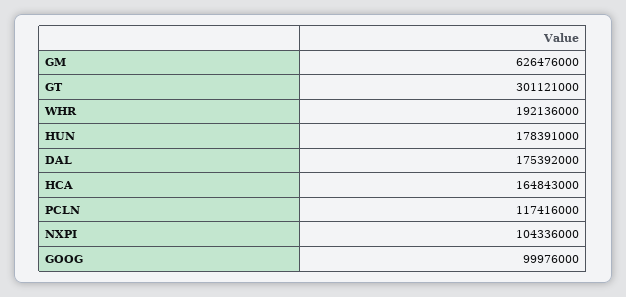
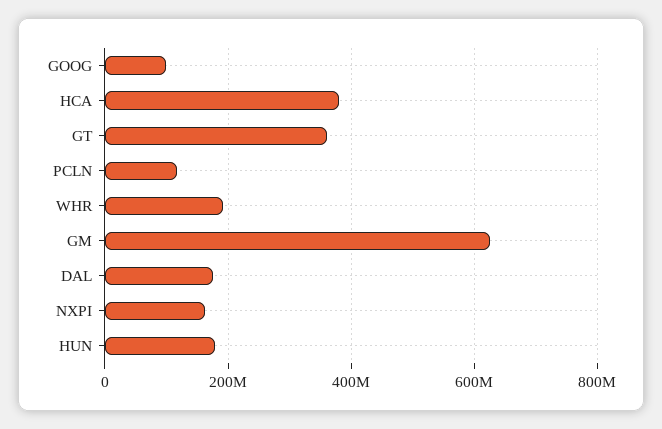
GT: 301121000 -> 360000000
HCA: 164843000 -> 380000000
NXPI: 104336000 -> 160000000

